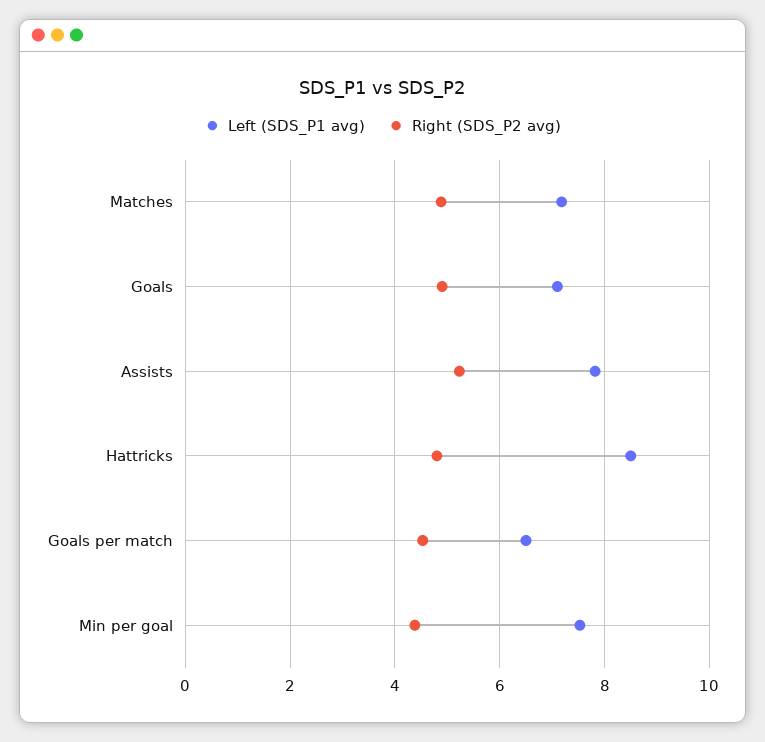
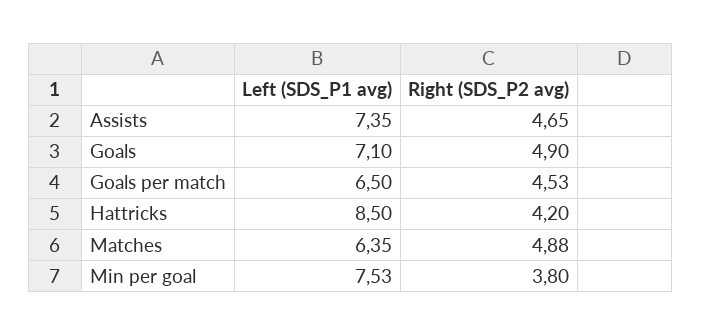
Left (SDS_P1 avg), Matches: 7.2 -> 6.35
Left (SDS_P1 avg), Assists: 7.8 -> 7.35
Right (SDS_P2 avg), Assists: 5.2 -> 4.65
Right (SDS_P2 avg), Hattricks: 4.8 -> 4.2
Right (SDS_P2 avg), Min per goal: 4.4 -> 3.8

